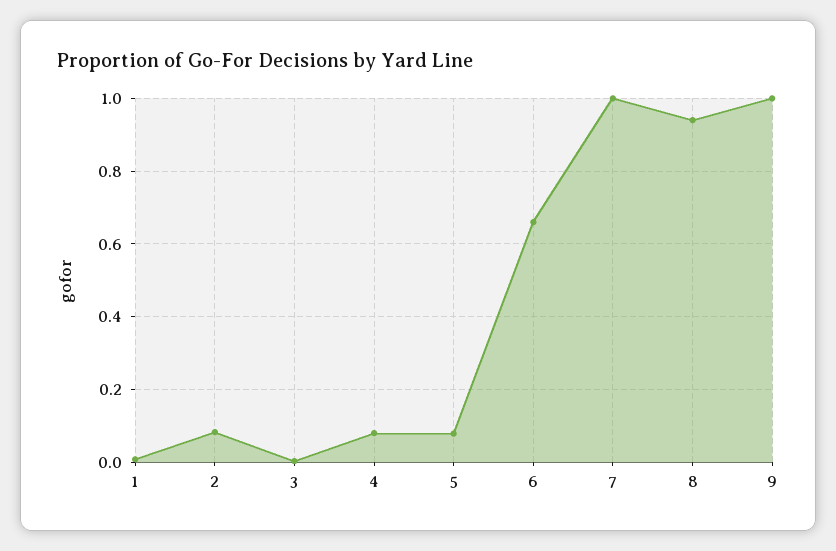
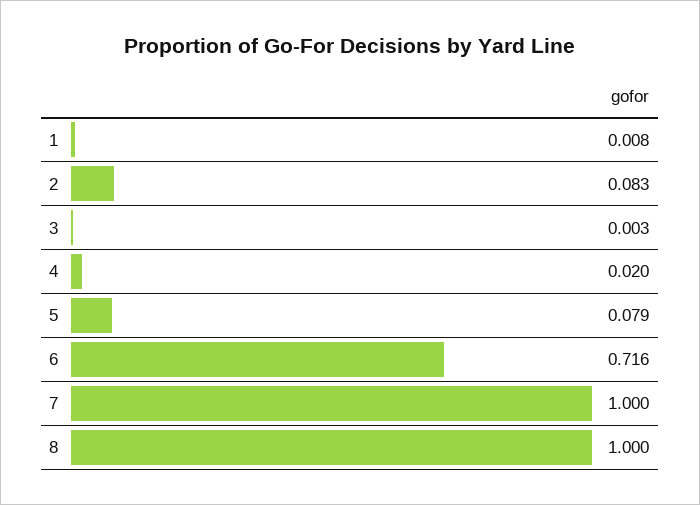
4: 0.08 -> 0.02
6: 0.66 -> 0.716
8: 0.94 -> 1
9: 1 -> none

